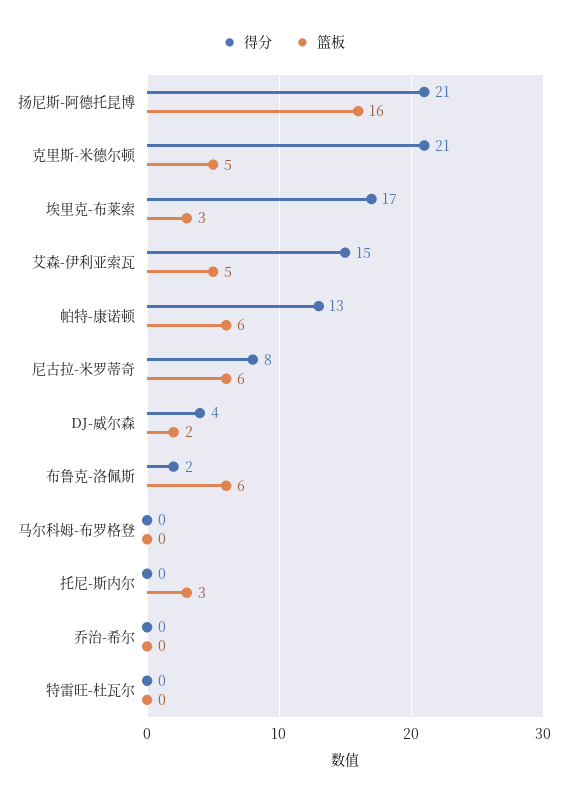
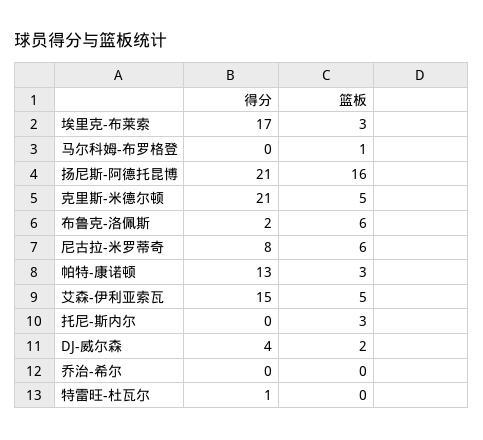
篮板, 帕特-康诺顿: 6 -> 3
篮板, 马尔科姆-布罗格登: 0 -> 1
得分, 特雷旺-杜瓦尔: 0 -> 1

